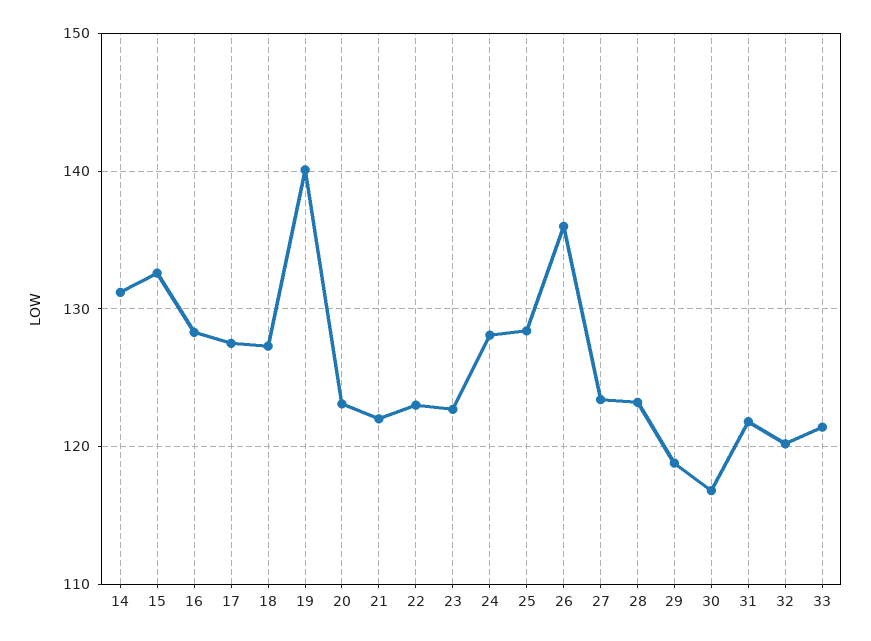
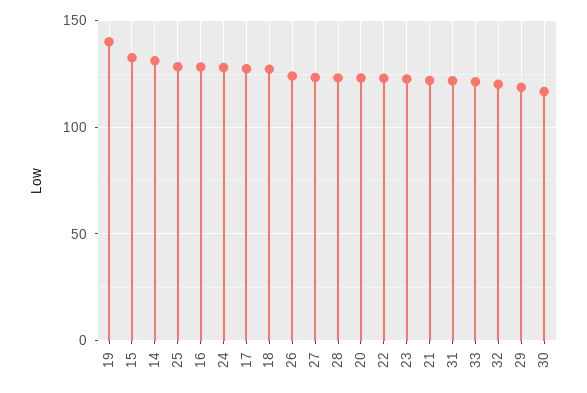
26: 136 -> 125

